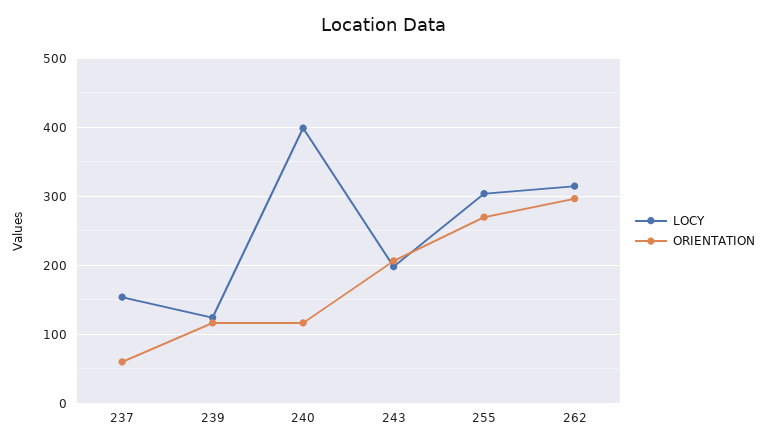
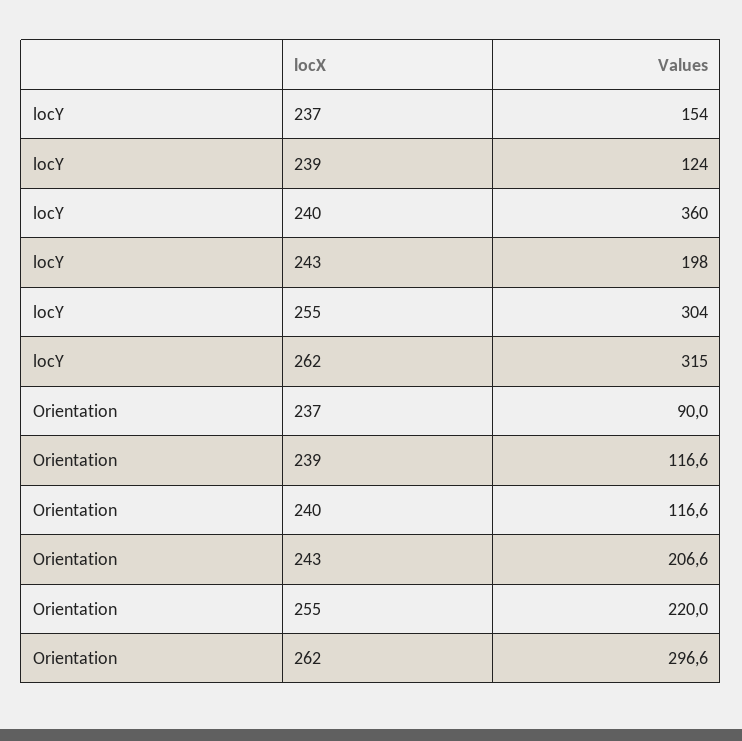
ORIENTATION, 237: 60 -> 90
LOCY, 240: 400 -> 360
ORIENTATION, 255: 270 -> 220

